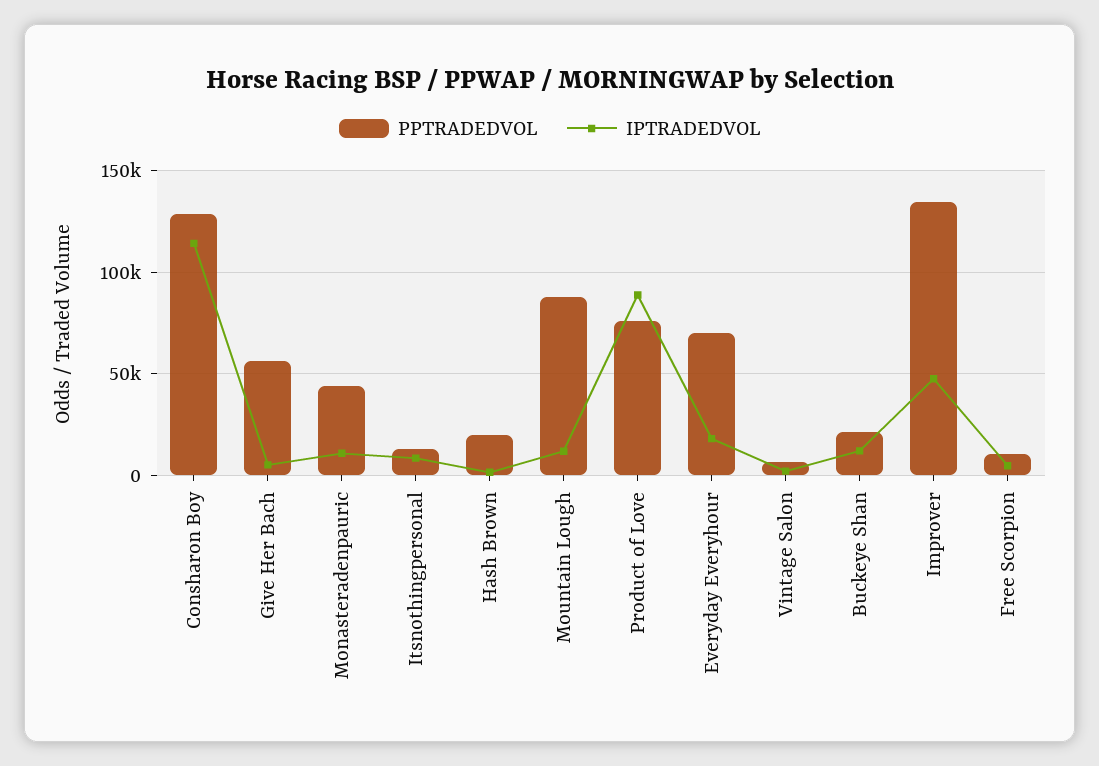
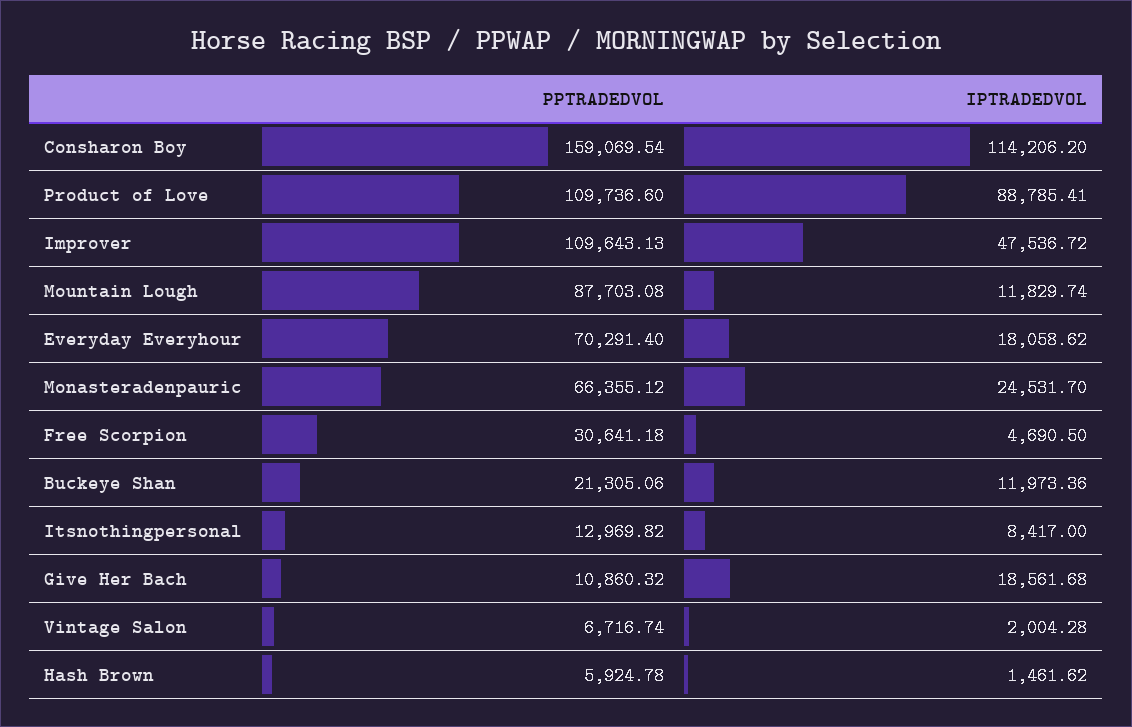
PPTRADEDVOL, Consharon Boy: 130000 -> 159069.54
PPTRADEDVOL, Give Her Bach: 55000 -> 10860.32
IPTRADEDVOL, Give Her Bach: 5000 -> 18561.68
PPTRADEDVOL, Monasteradenpauric: 45000 -> 66355.12
IPTRADEDVOL, Monasteradenpauric: 10000 -> 24531.7
PPTRADEDVOL, Hash Brown: 20000 -> 5924.78
PPTRADEDVOL, Product of Love: 75000 -> 109736.6
PPTRADEDVOL, Improver: 135000 -> 109643.13
PPTRADEDVOL, Free Scorpion: 10000 -> 30641.18

